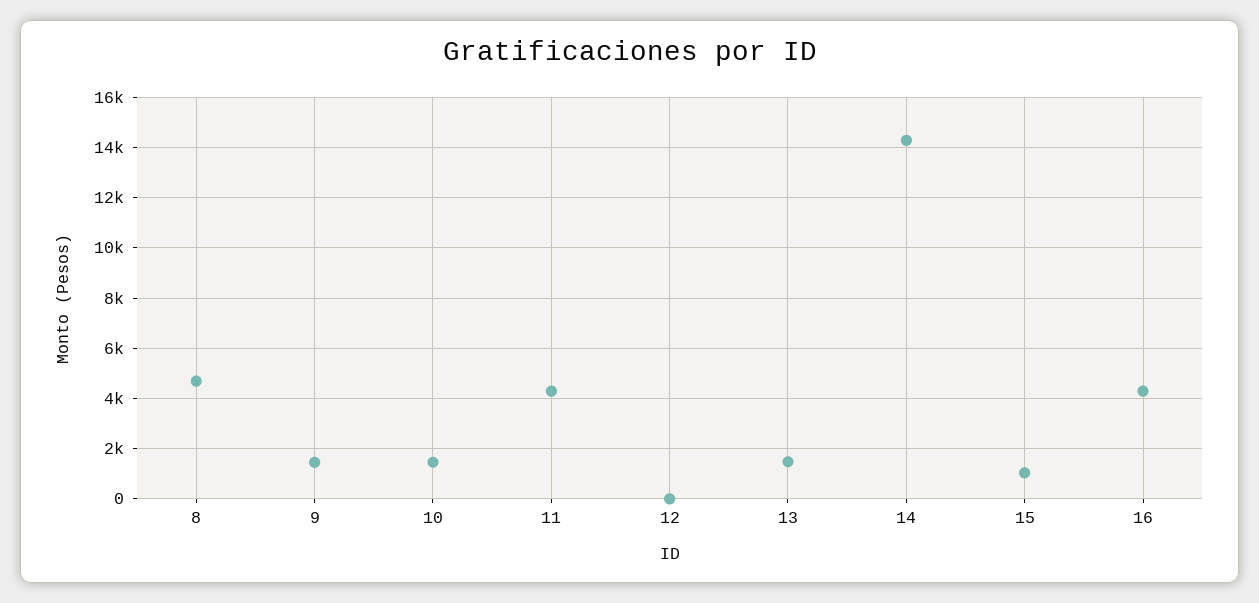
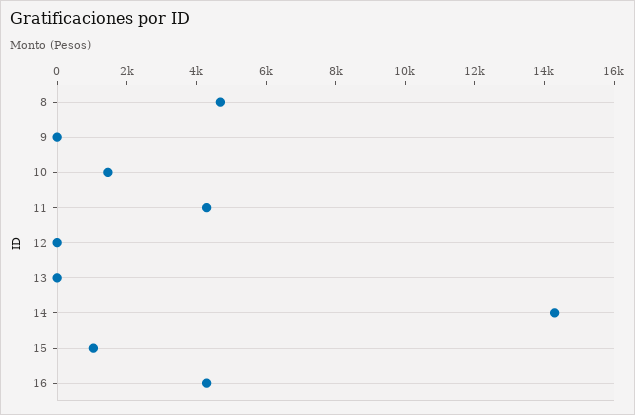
9: 1500 -> 0
13: 1500 -> 0

